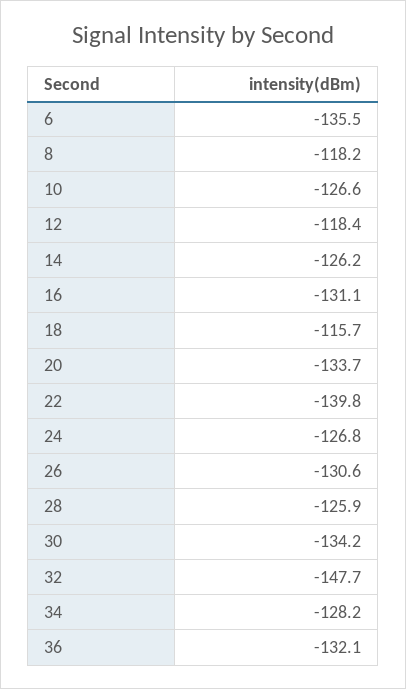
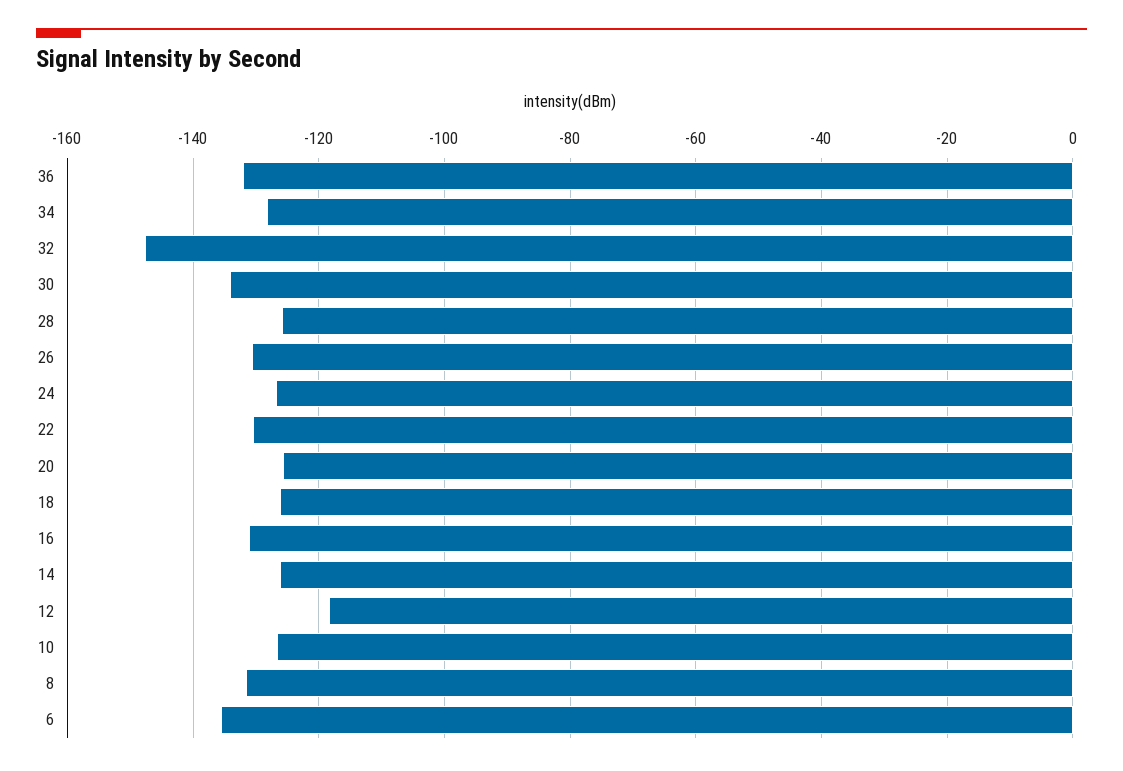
8: -118.2 -> -132
18: -115.7 -> -126
20: -133.7 -> -126
22: -139.8 -> -130

